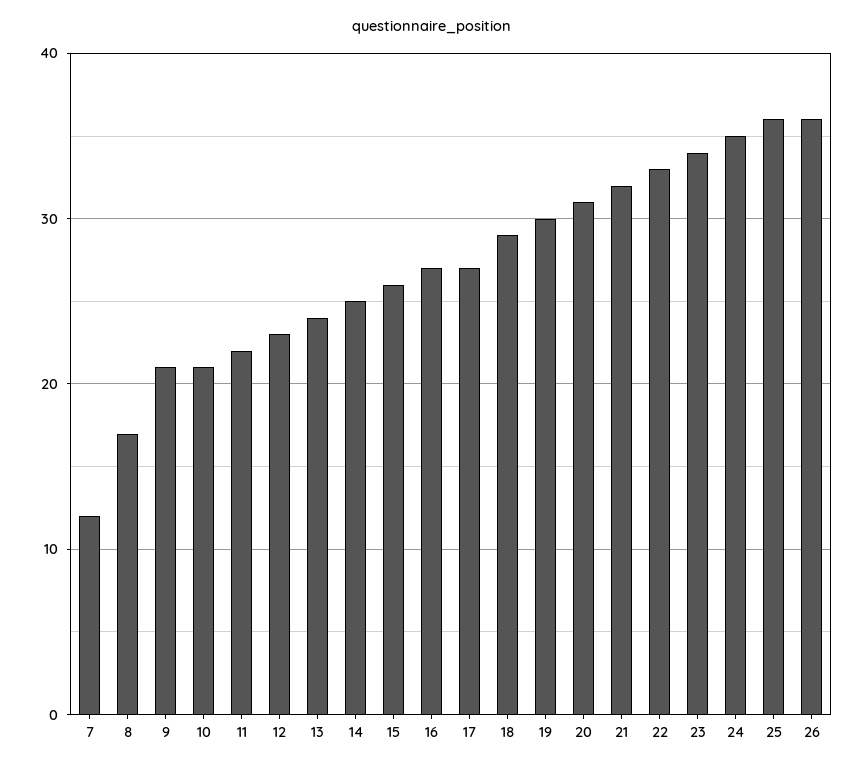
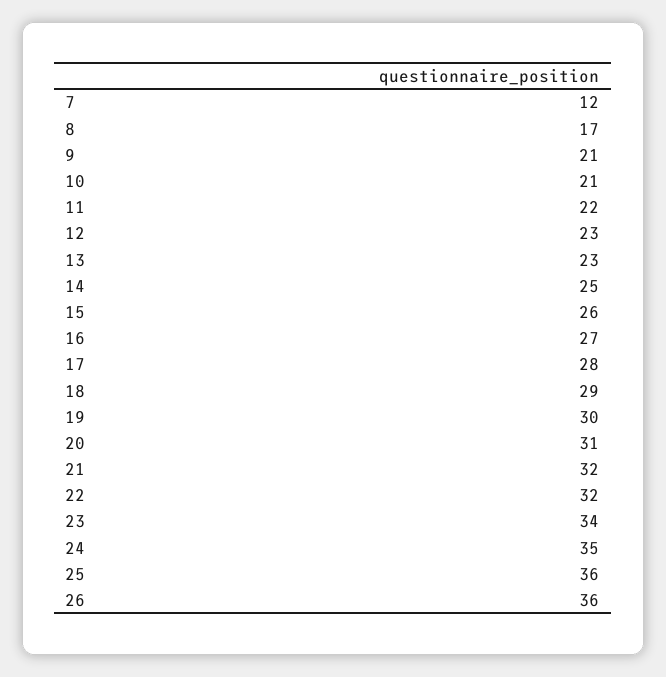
13: 24 -> 23
17: 27 -> 28
22: 33 -> 32

